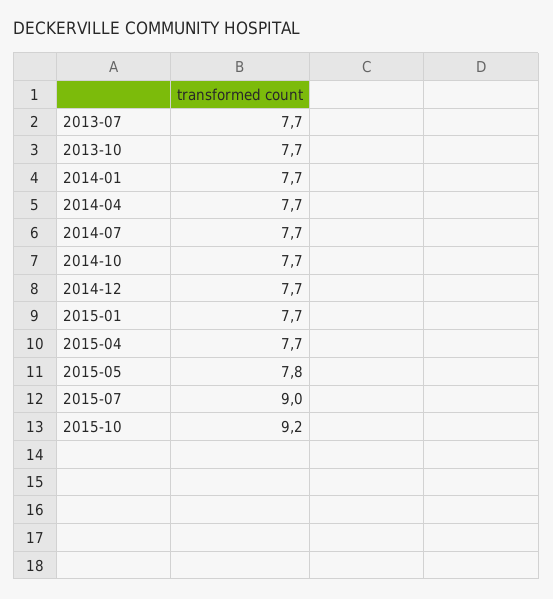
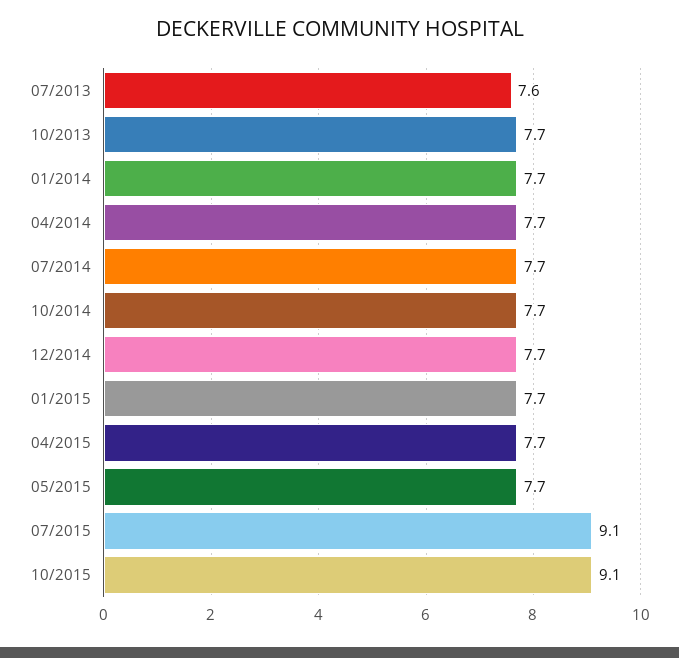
2013-07: 7.7 -> 7.6
2015-05: 7.8 -> 7.7
2015-07: 9 -> 9.1
2015-10: 9.2 -> 9.1

